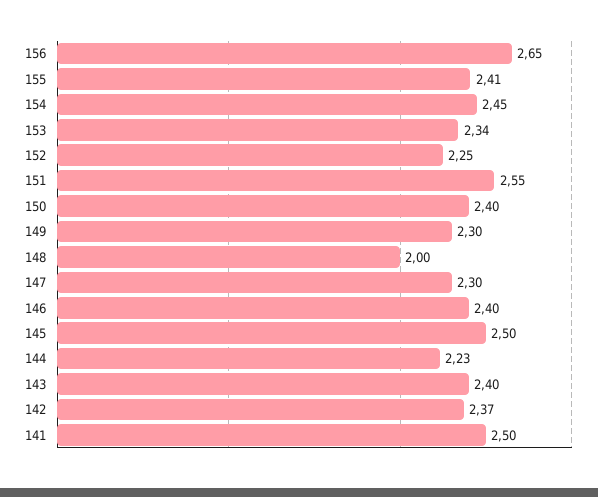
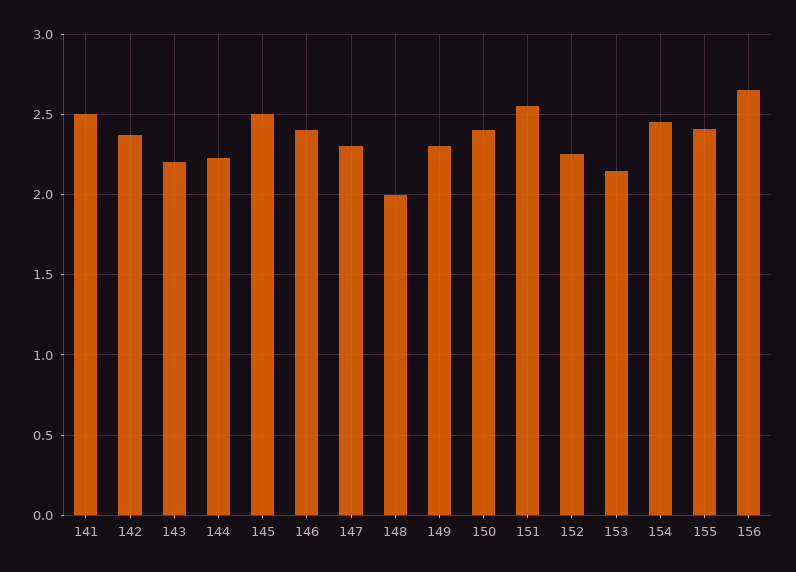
153: 2.34 -> 2.15
143: 2.4 -> 2.2

